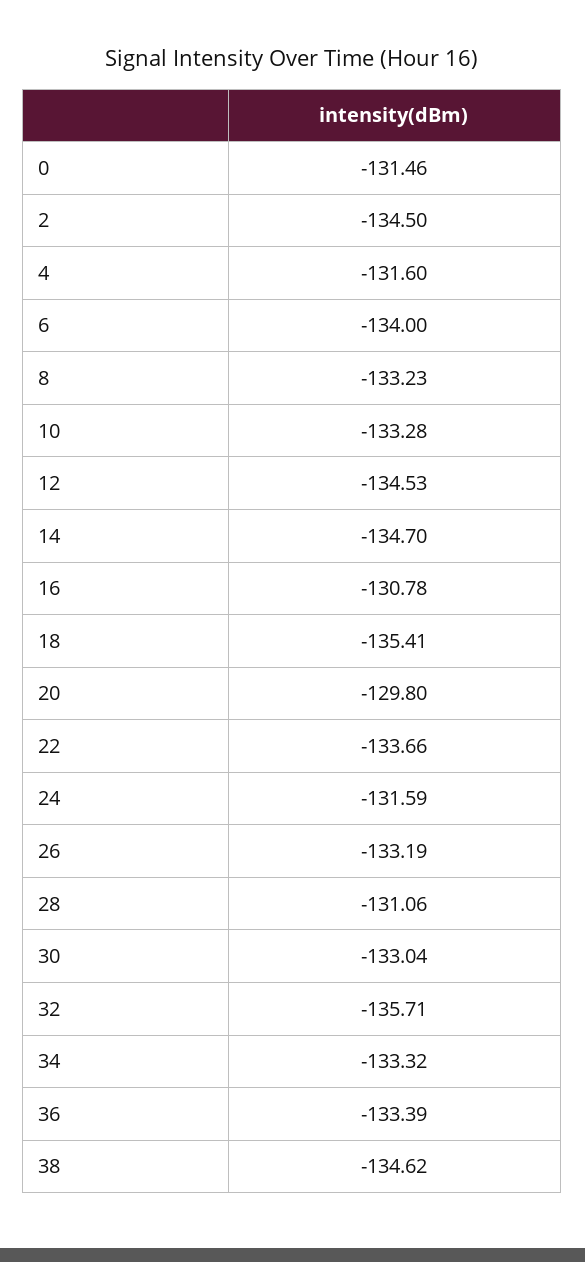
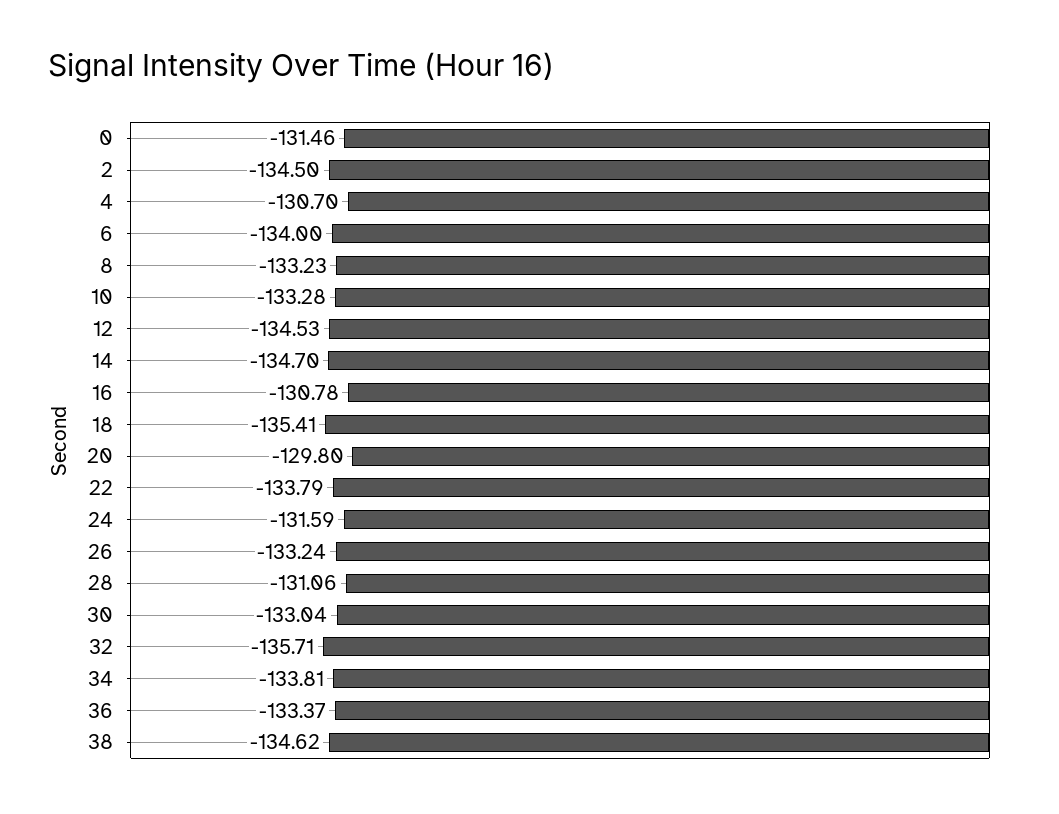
4: -131.6 -> -130.7
22: -133.66 -> -133.79
26: -133.19 -> -133.24
34: -133.32 -> -133.81
36: -133.39 -> -133.37

